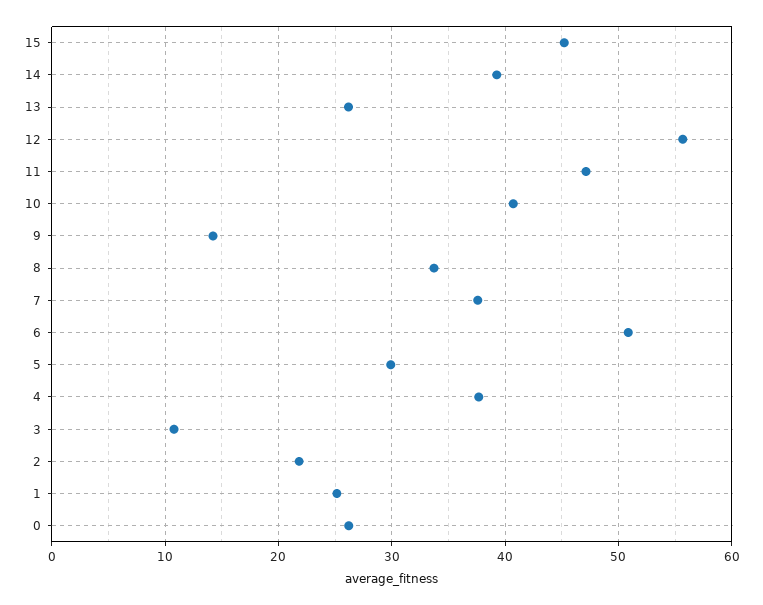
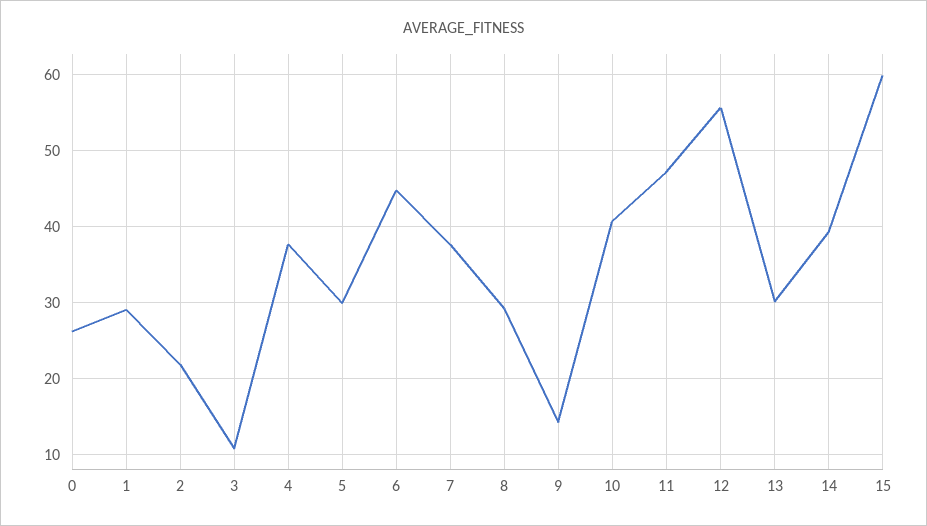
15: 45 -> 60
13: 26 -> 30
8: 34 -> 29
6: 51 -> 45
1: 25 -> 29

